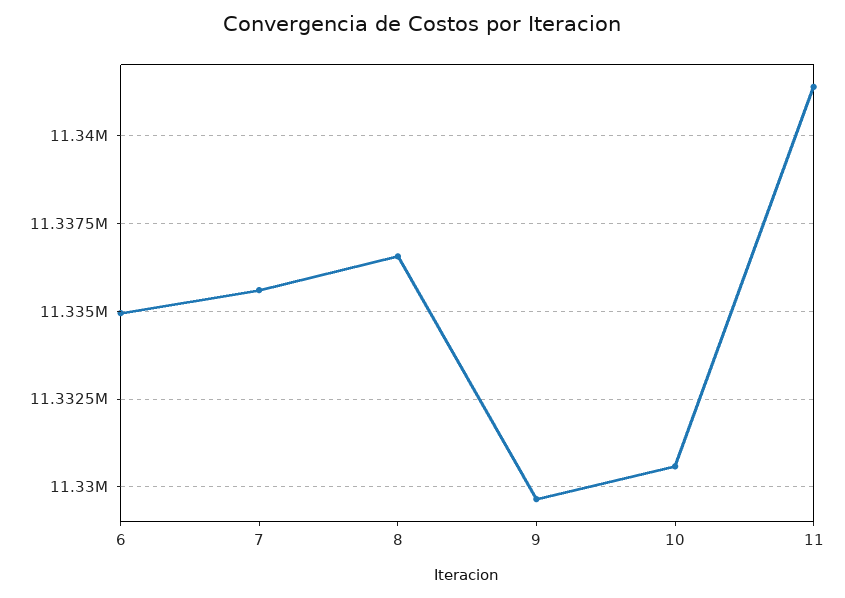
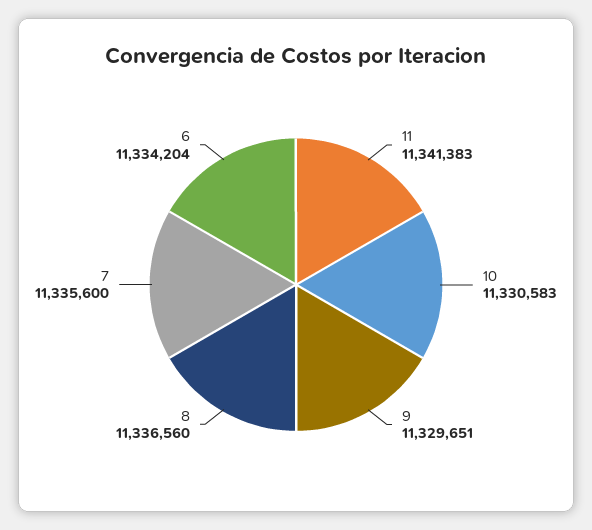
6: 11335000 -> 11334204

